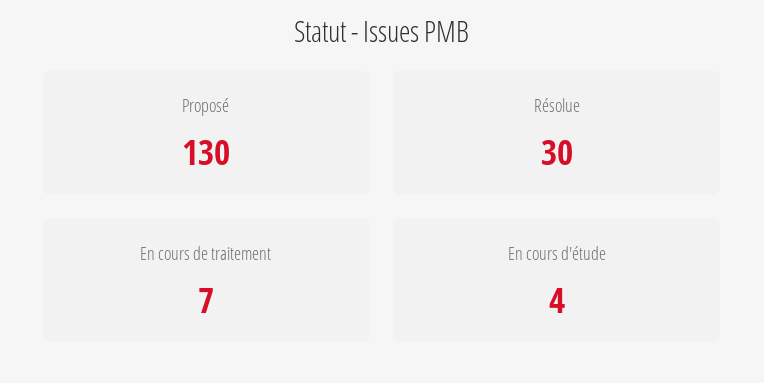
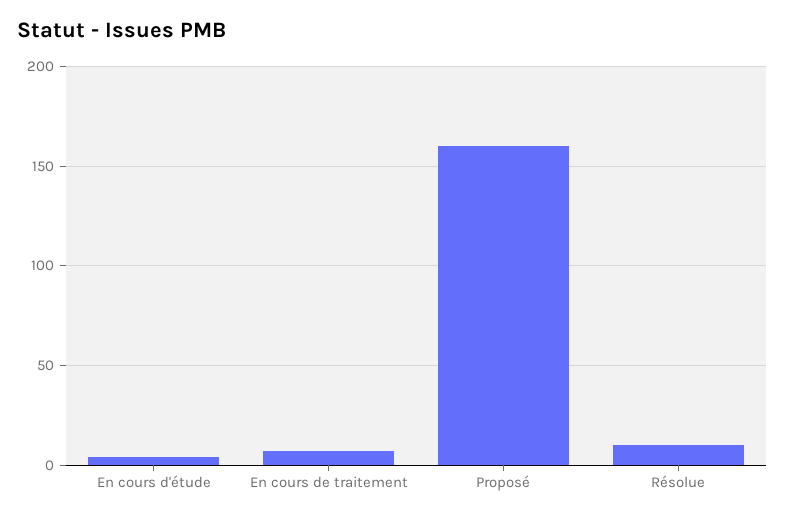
Proposé: 130 -> 160
Résolue: 30 -> 10

